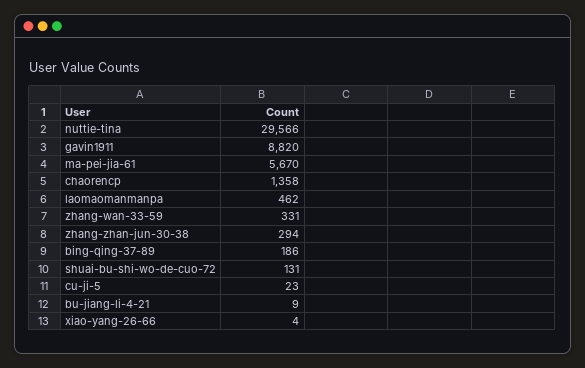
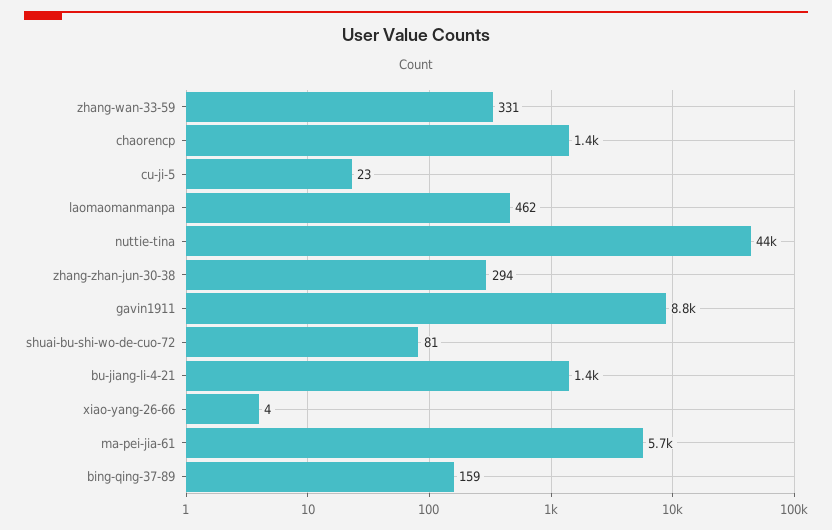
nuttie-tina: 29566 -> 44000
bing-qing-37-89: 186 -> 159
shuai-bu-shi-wo-de-cuo-72: 131 -> 81
bu-jiang-li-4-21: 9 -> 1400

